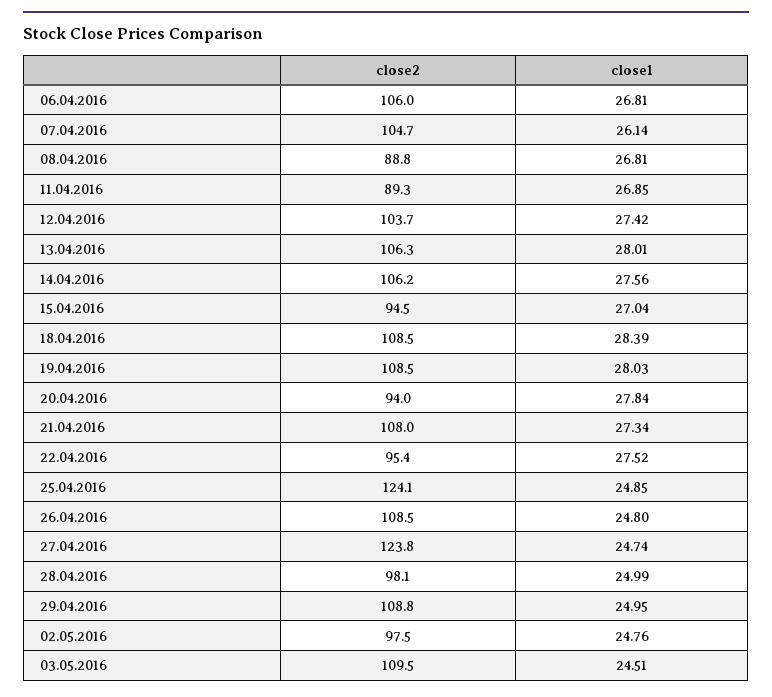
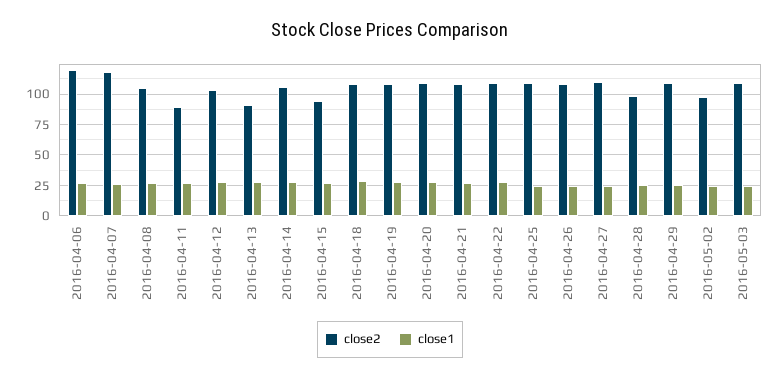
close2, 06.04.2016: 106 -> 120
close2, 07.04.2016: 104.7 -> 120
close2, 08.04.2016: 88.8 -> 105
close2, 13.04.2016: 106.3 -> 90
close2, 20.04.2016: 94 -> 110
close2, 22.04.2016: 95.4 -> 110
close2, 25.04.2016: 124.1 -> 110
close2, 27.04.2016: 123.8 -> 110

